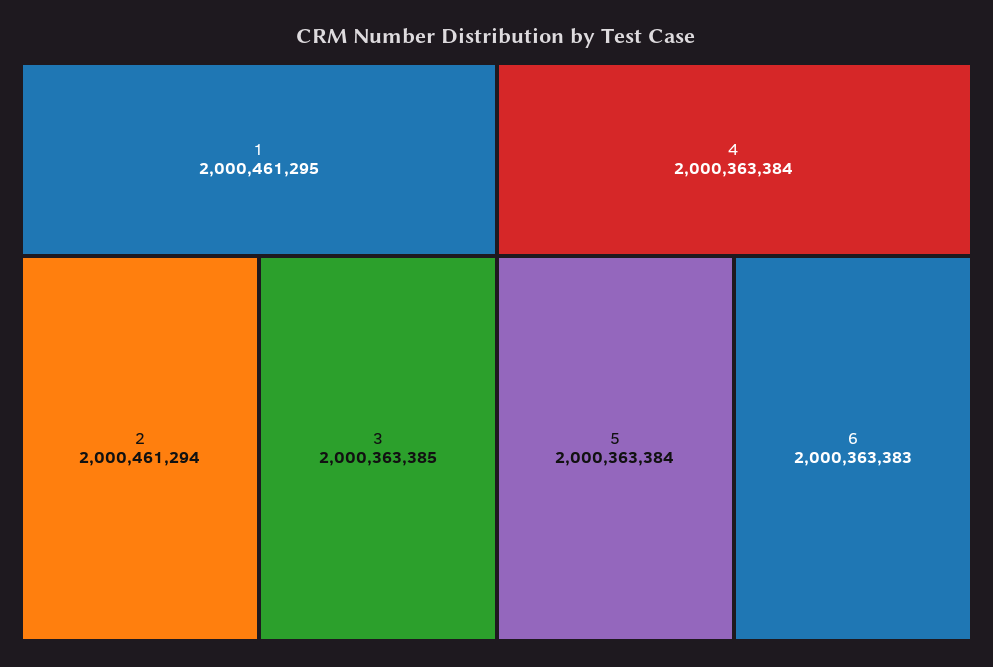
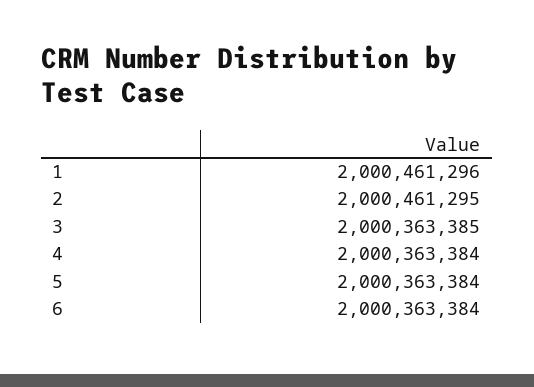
1: 2000461295 -> 2000461296
2: 2000461294 -> 2000461295
6: 2000363383 -> 2000363384

